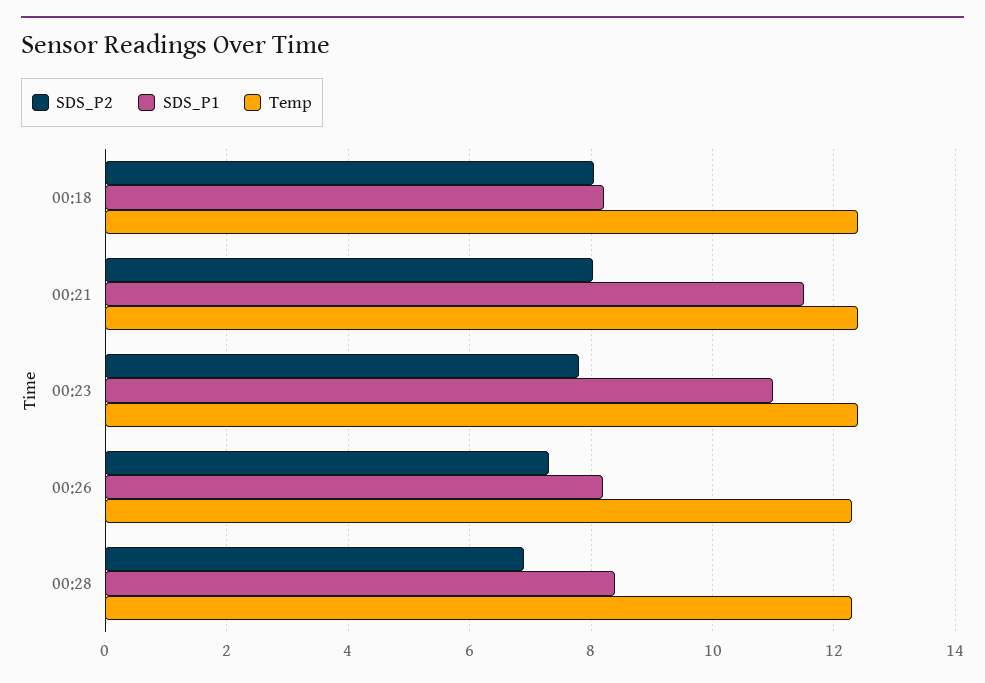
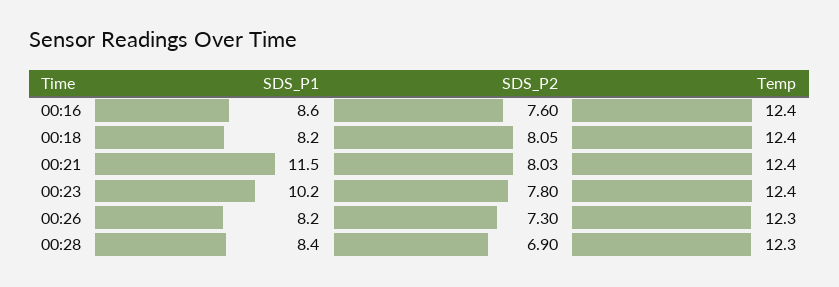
SDS_P1, 00:23: 11 -> 10.2
SDS_P1, 00:16: none -> 8.6
SDS_P2, 00:16: none -> 7.6
Temp, 00:16: none -> 12.4

